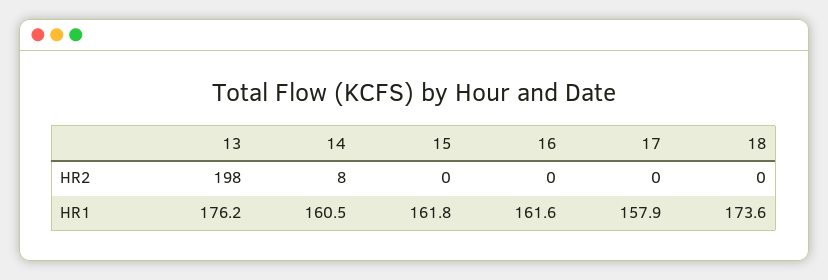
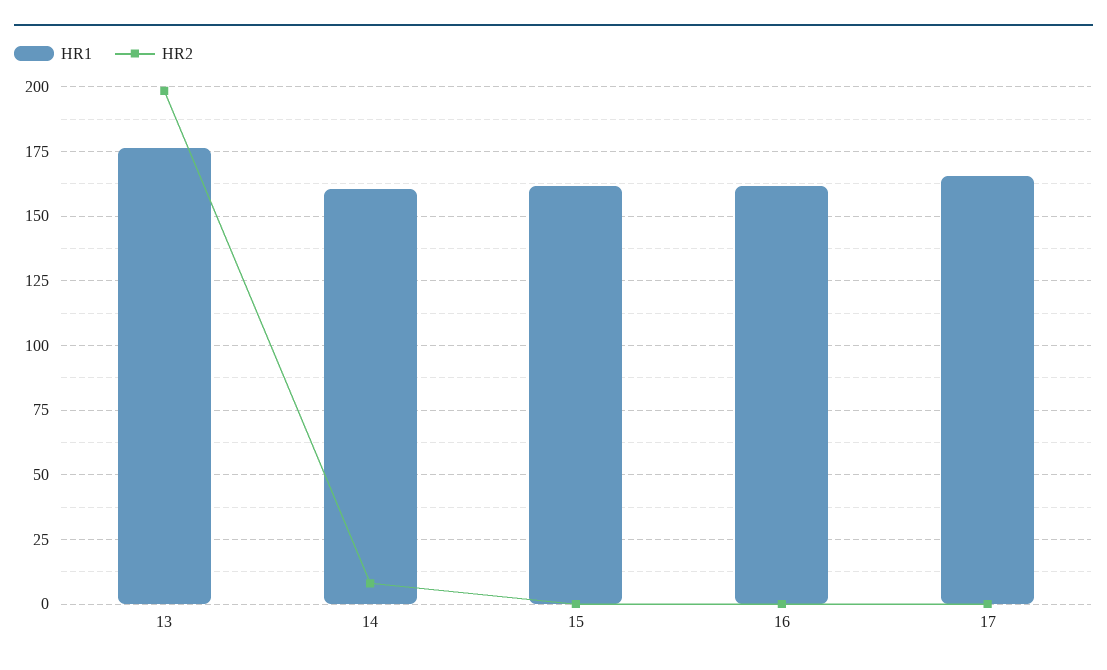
HR2, 18: 0 -> none
HR1, 17: 157.9 -> 165
HR1, 18: 173.6 -> none

